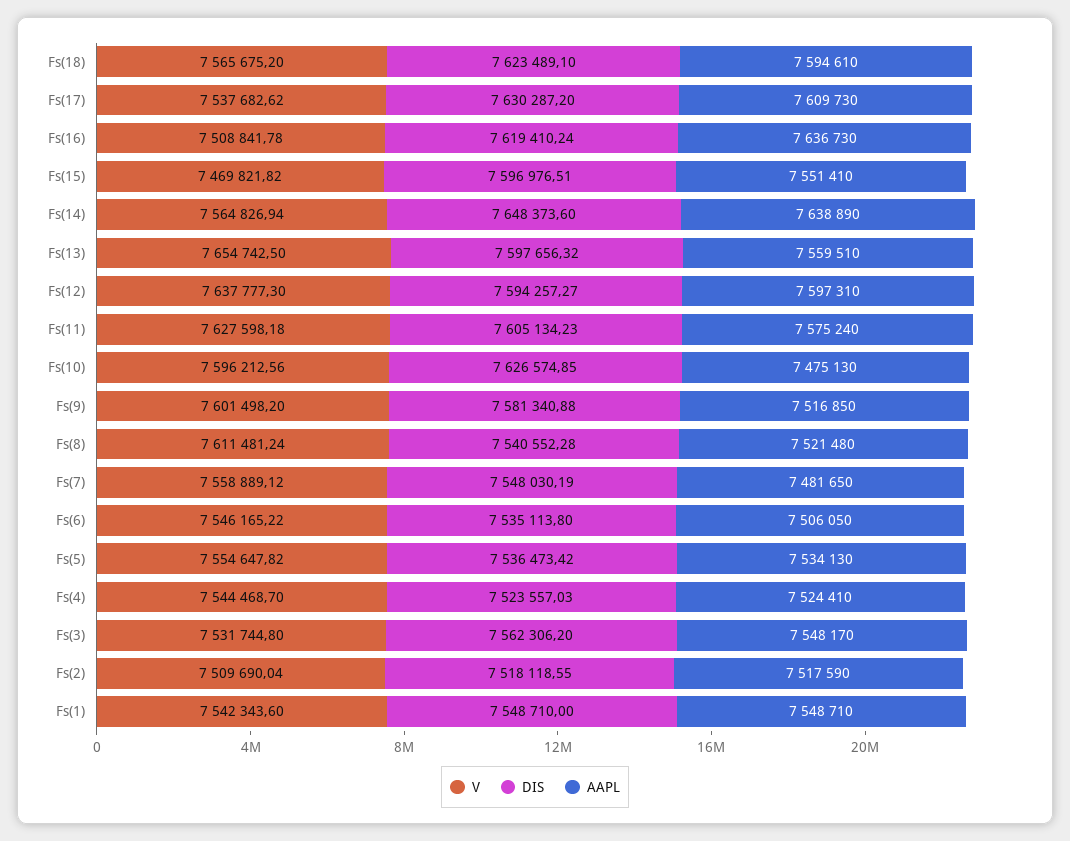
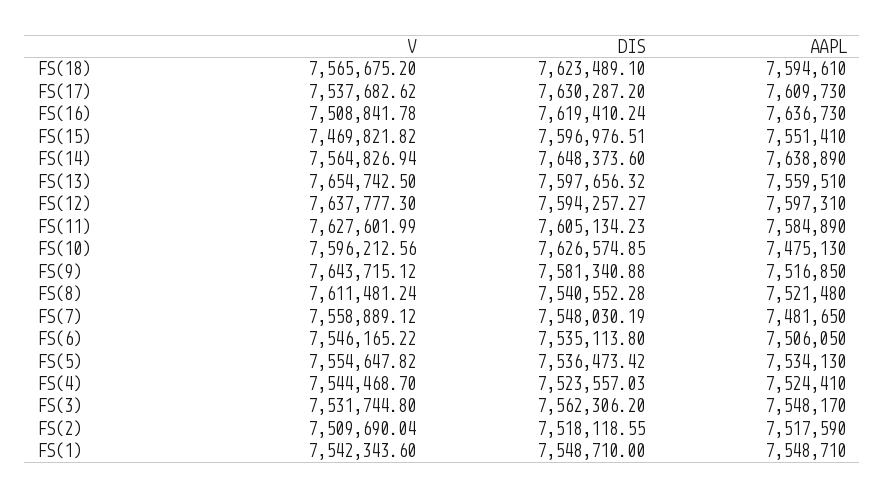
V, Fs(11): 7627598.18 -> 7627601.99
AAPL, Fs(11): 7575240 -> 7584890
V, Fs(9): 7601498.2 -> 7643715.12

